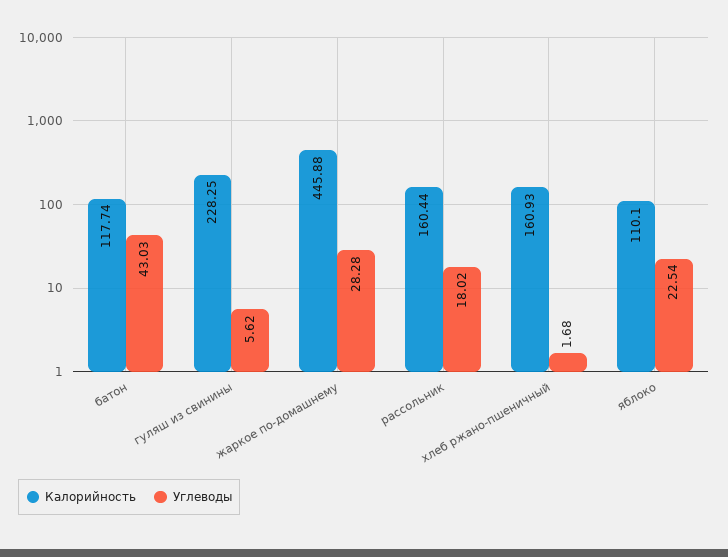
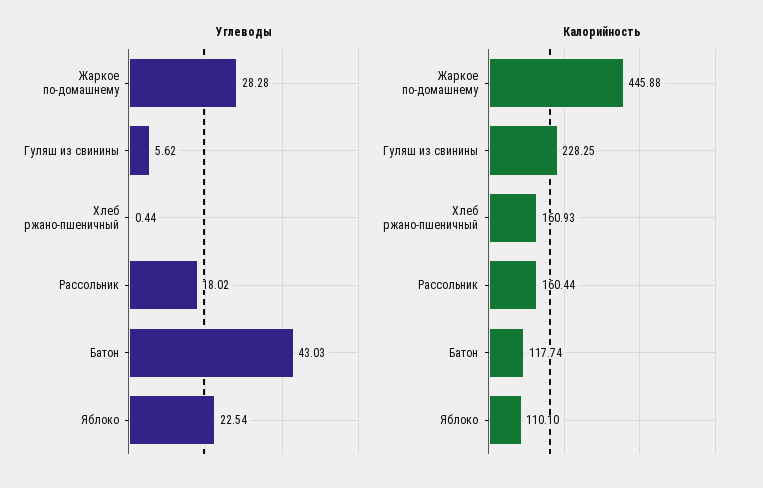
Углеводы, хлеб ржано-пшеничный: 1.68 -> 0.44

